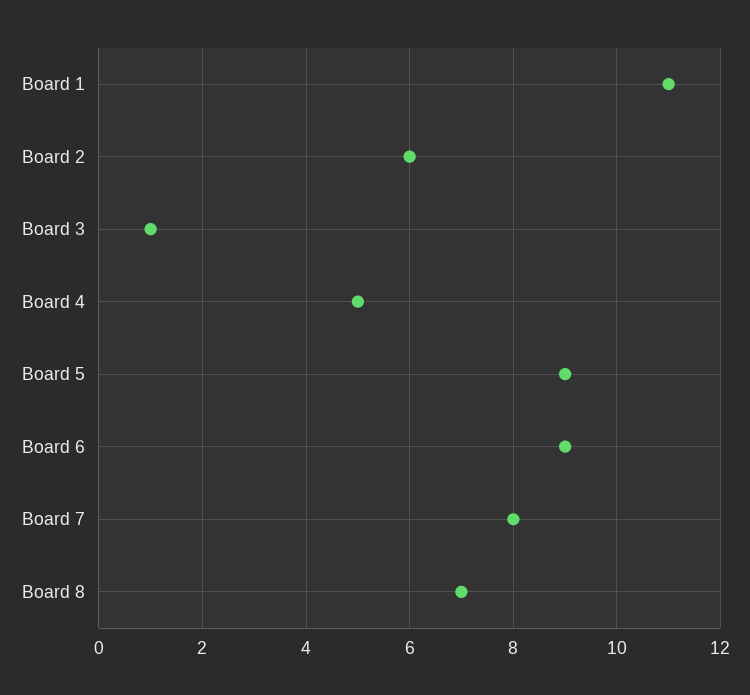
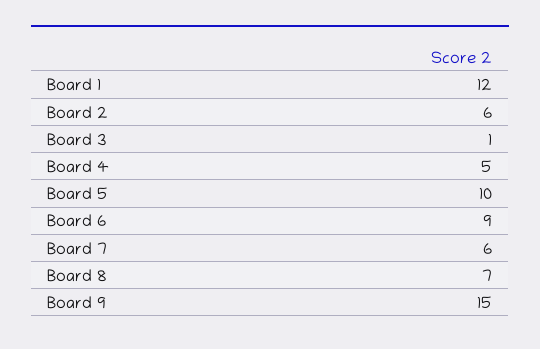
Board 1: 11 -> 12
Board 5: 9 -> 10
Board 7: 8 -> 6
Board 9: none -> 15

